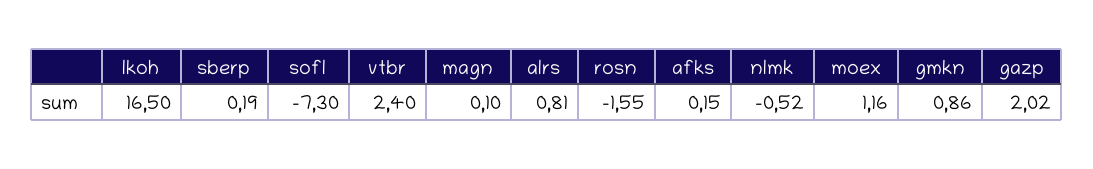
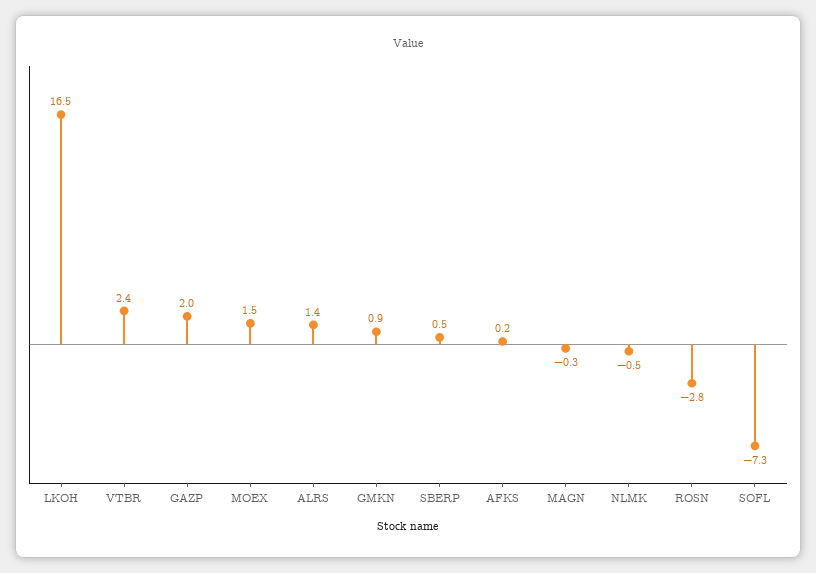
sberp: 0.19 -> 0.5
magn: 0.1 -> -0.3
alrs: 0.81 -> 1.4
rosn: -1.55 -> -2.8
moex: 1.16 -> 1.5

